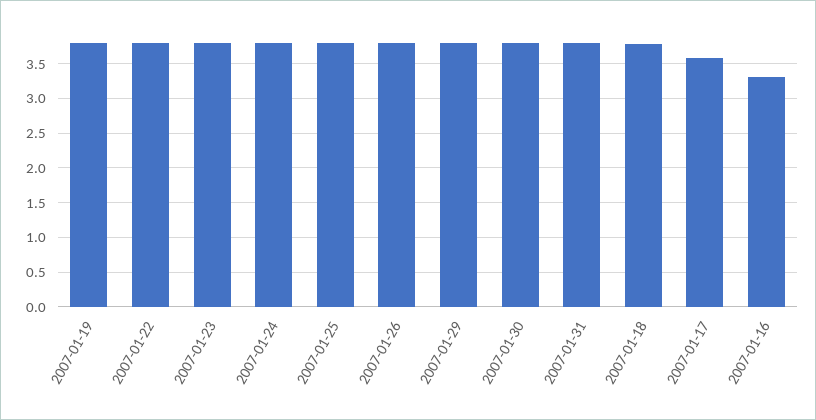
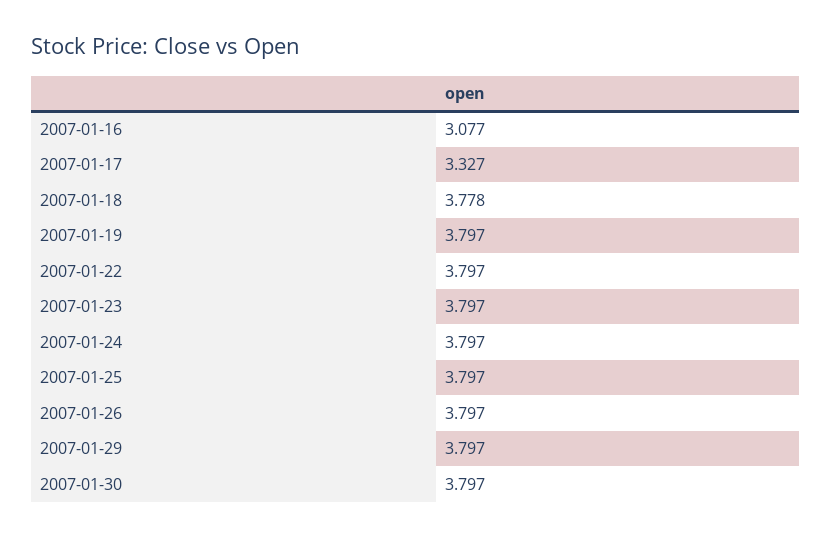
2007-01-31: 3.8 -> none
2007-01-17: 3.6 -> 3.327
2007-01-16: 3.3 -> 3.077

